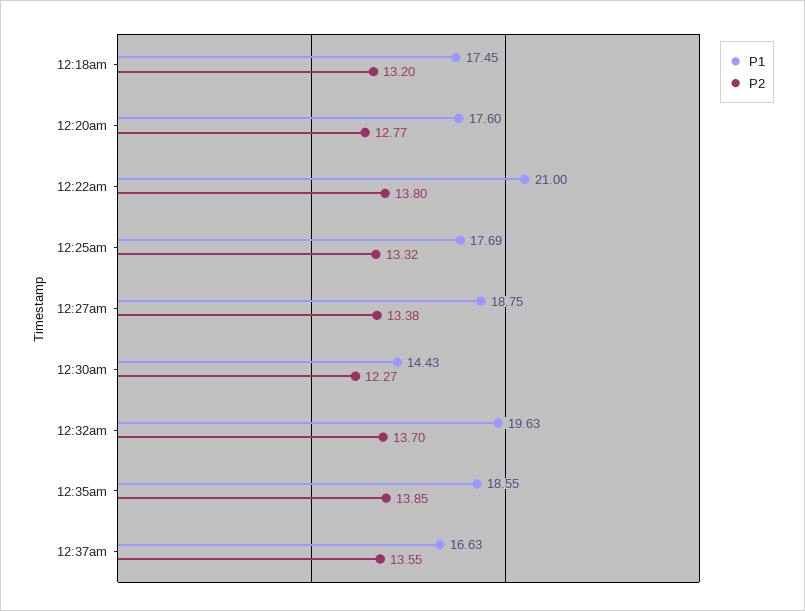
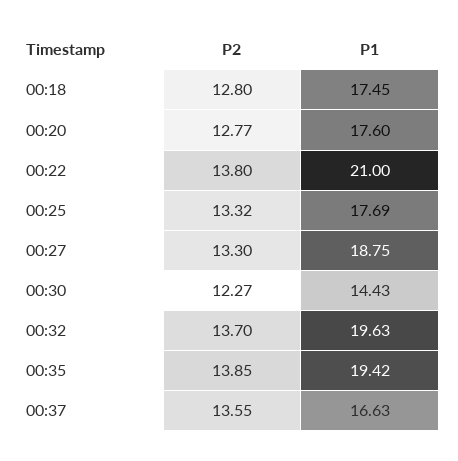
P2, 12:18am: 13.2 -> 12.8
P2, 12:27am: 13.38 -> 13.3
P1, 12:35am: 18.55 -> 19.42

